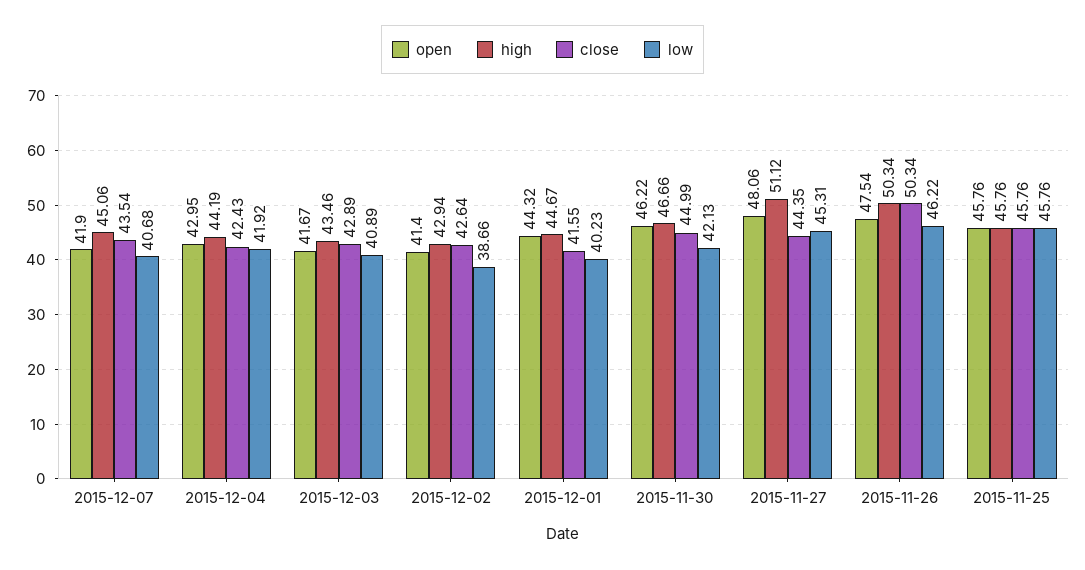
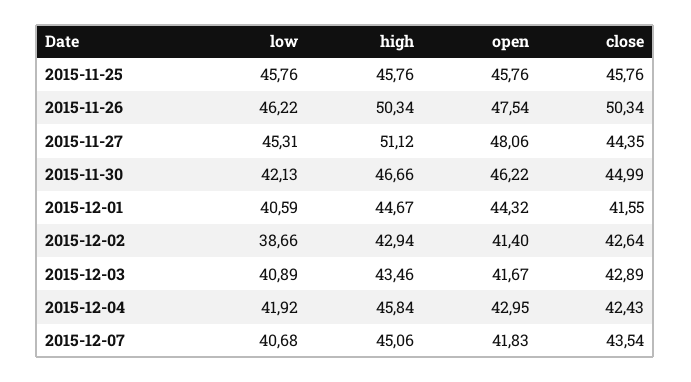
open, 2015-12-07: 41.9 -> 41.83
high, 2015-12-04: 44.19 -> 45.84
low, 2015-12-01: 40.23 -> 40.59

